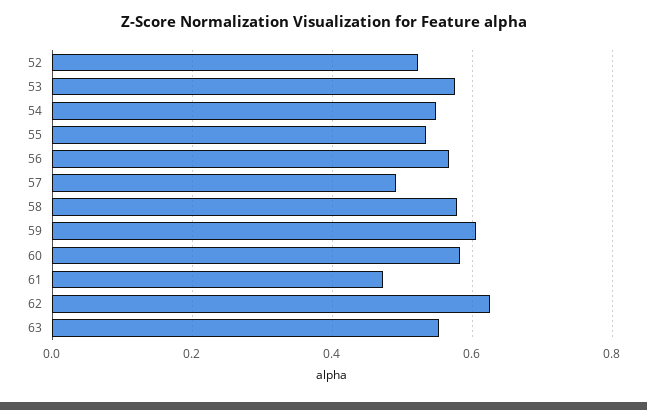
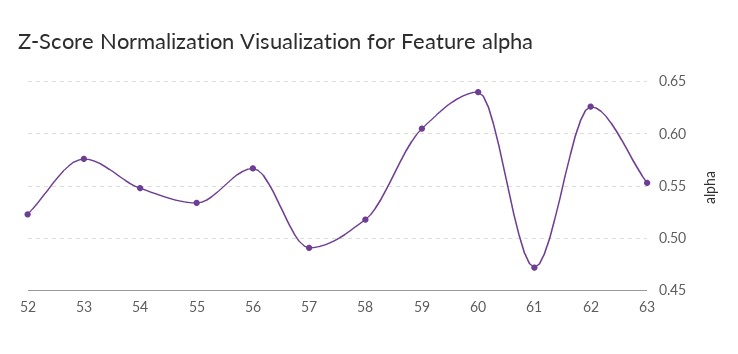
58: 0.58 -> 0.52
60: 0.58 -> 0.64

